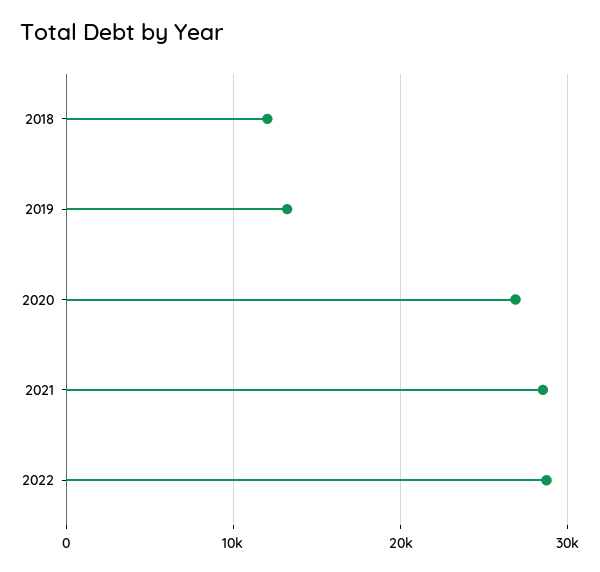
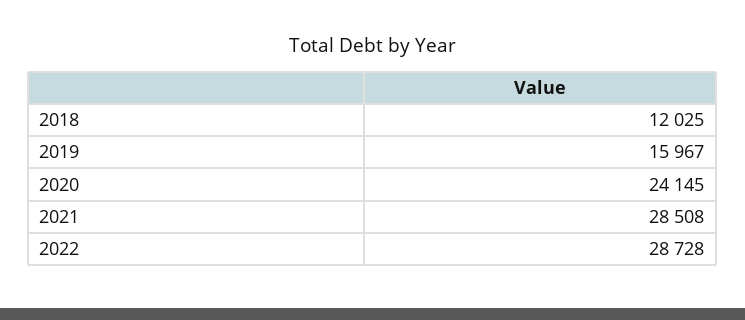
2019: 13000 -> 15967
2020: 27000 -> 24145

